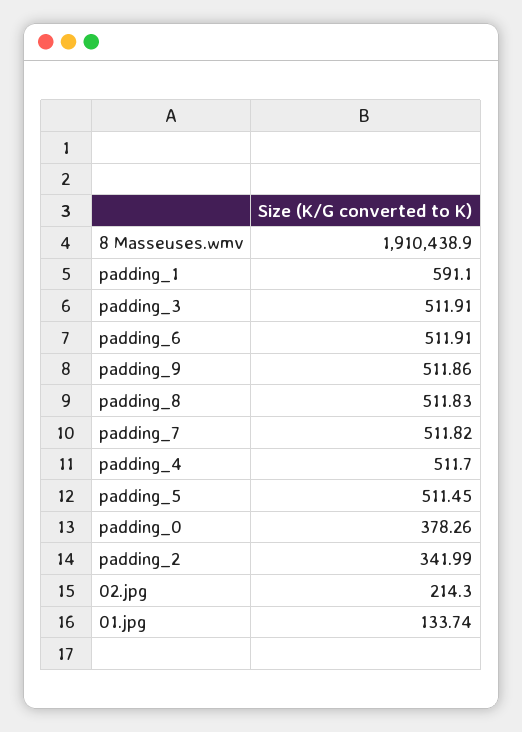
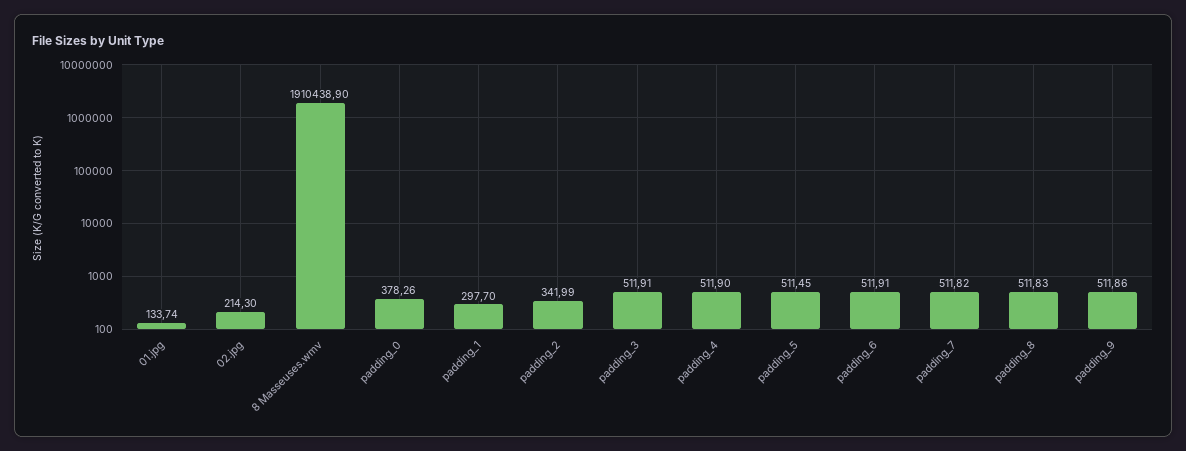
padding_1: 591.1 -> 297.7
padding_4: 511.7 -> 511.9

